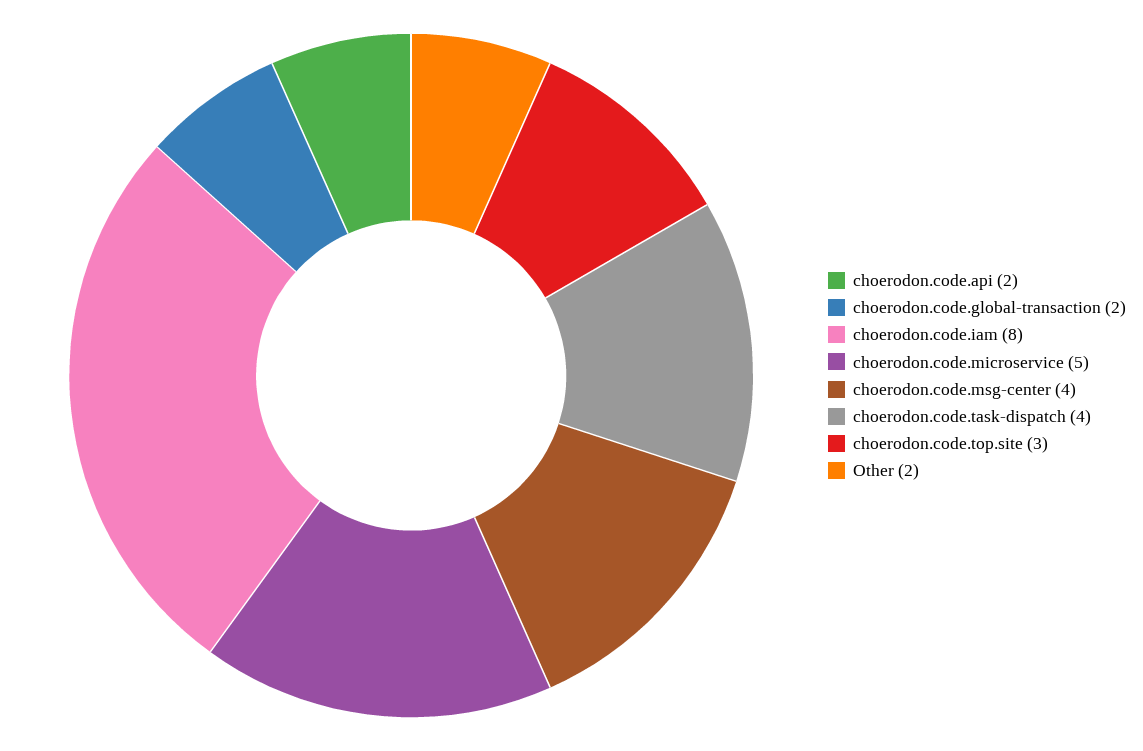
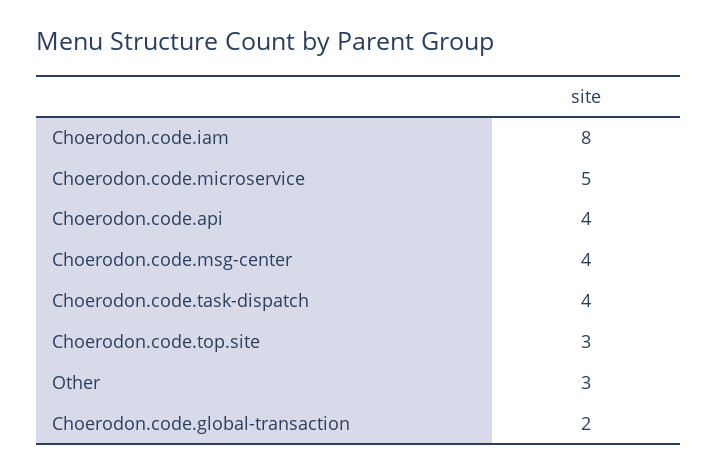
choerodon.code.api: 2 -> 4
Other: 2 -> 3

